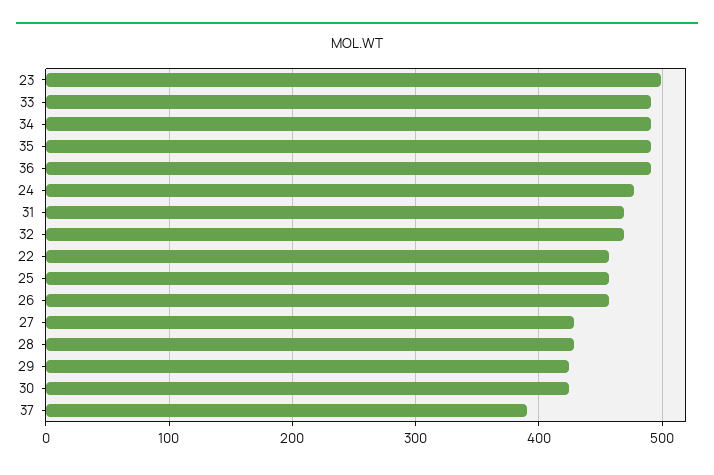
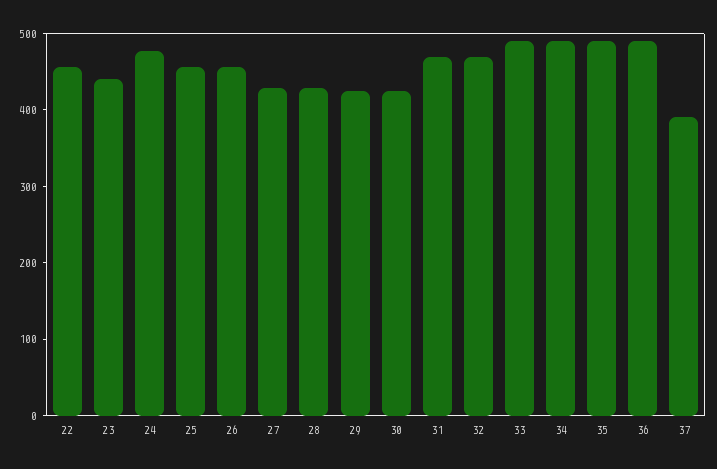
23: 500 -> 440

